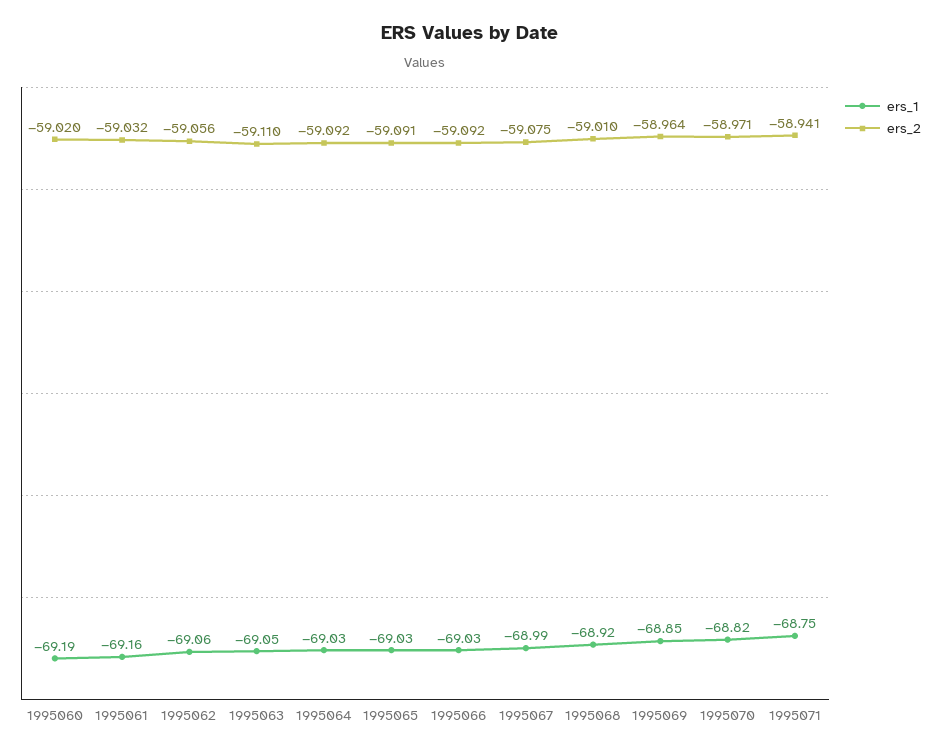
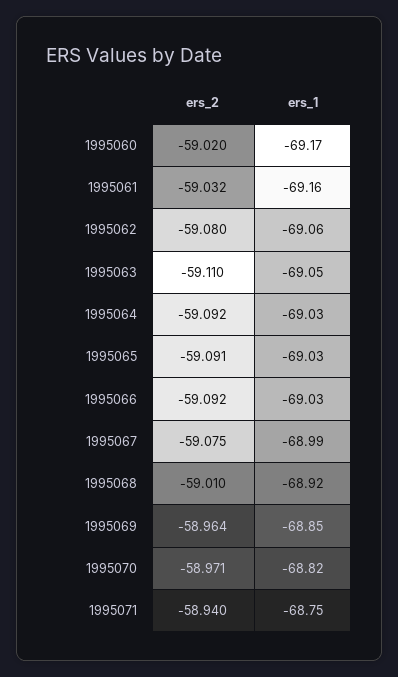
ers_1, 1995060: -69.19 -> -69.17
ers_2, 1995062: -59.056 -> -59.08
ers_2, 1995071: -58.941 -> -58.94

